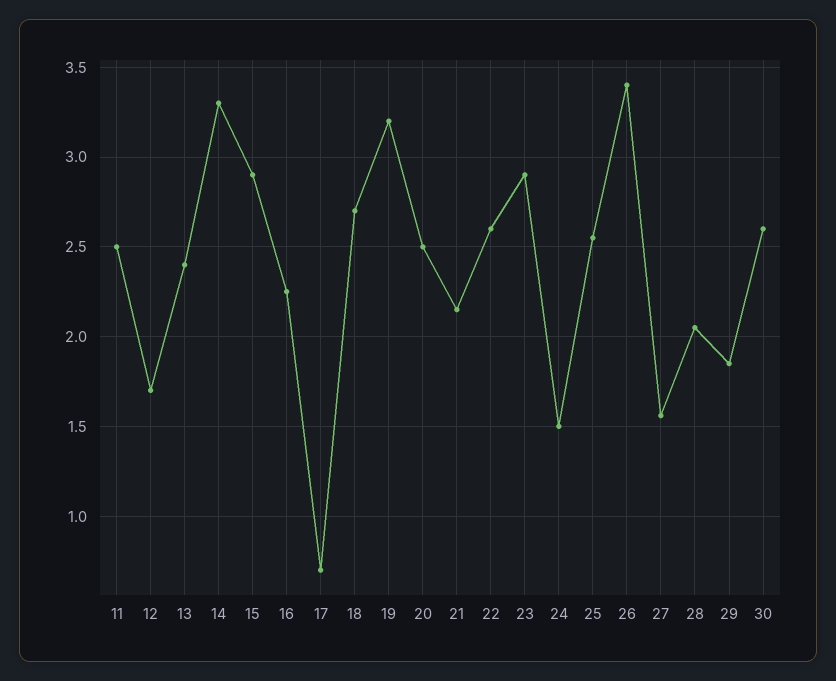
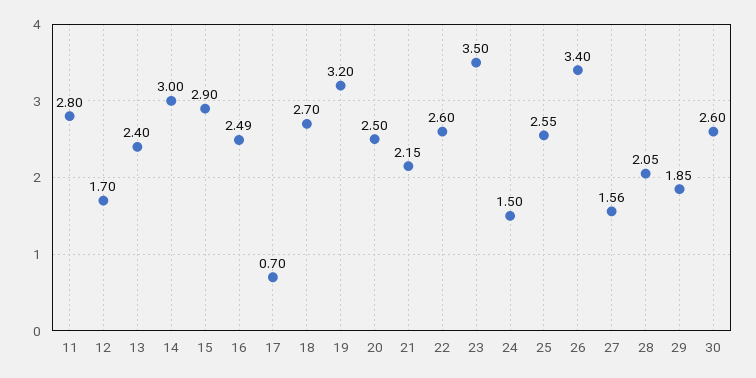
11: 2.5 -> 2.8
14: 3.3 -> 3
16: 2.25 -> 2.49
23: 2.9 -> 3.5

